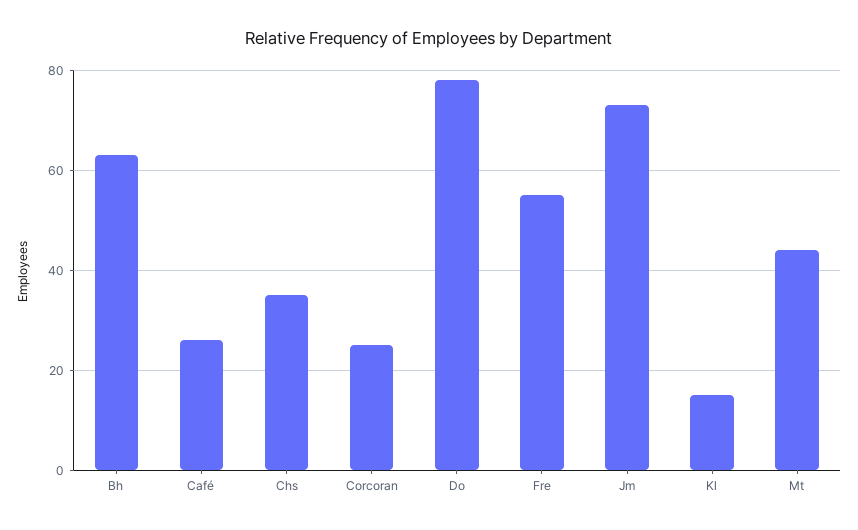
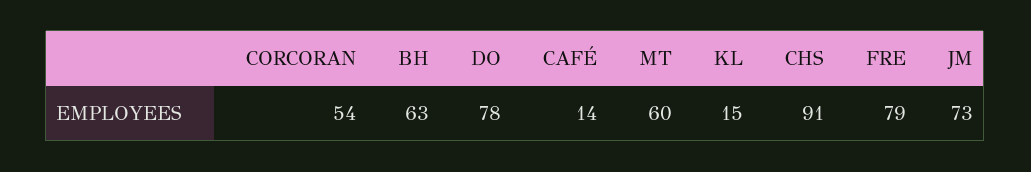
Café: 25 -> 14
Chs: 35 -> 91
Corcoran: 25 -> 54
Fre: 55 -> 79
Mt: 45 -> 60

